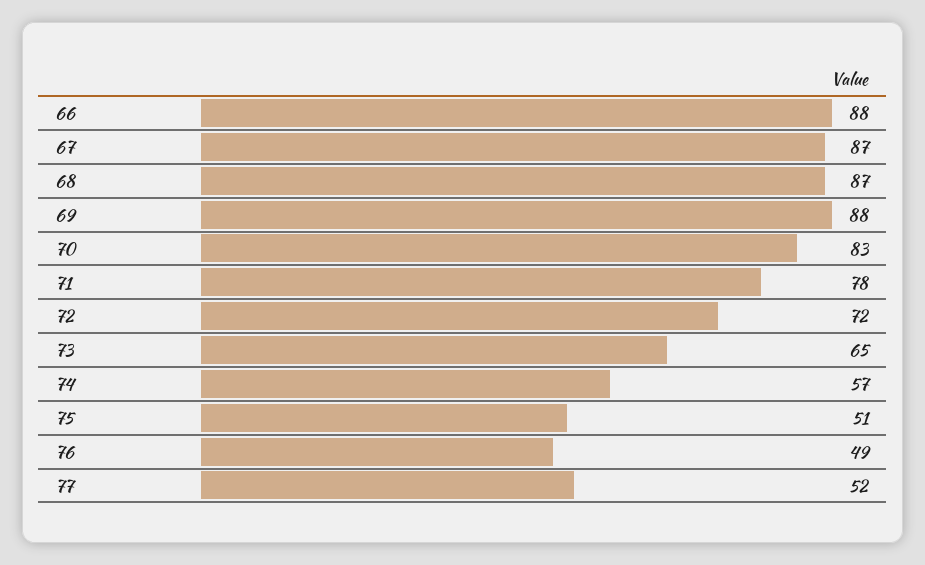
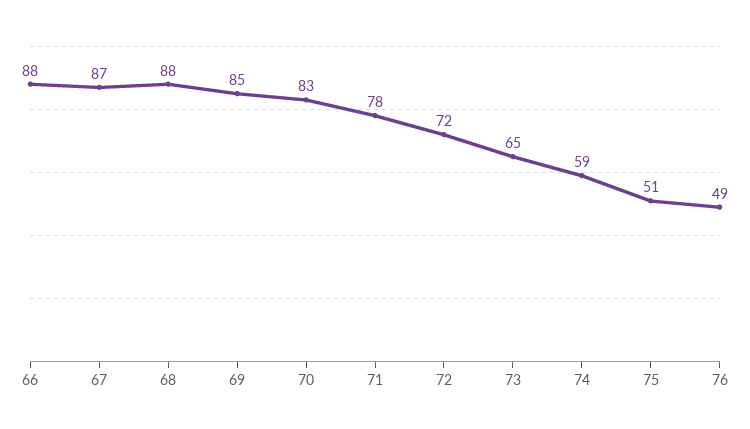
68: 87 -> 88
69: 88 -> 85
74: 57 -> 59
77: 52 -> none

